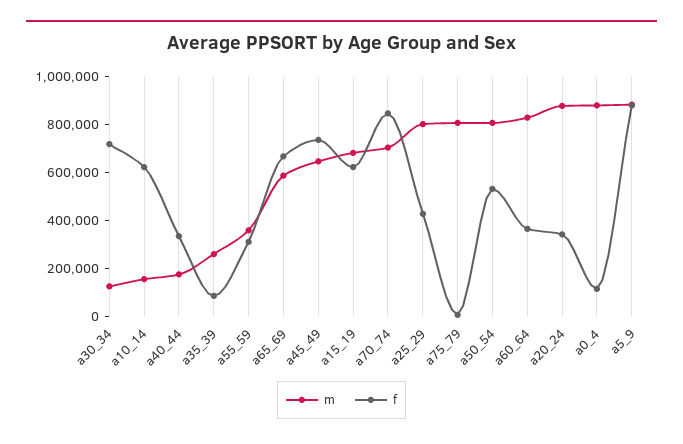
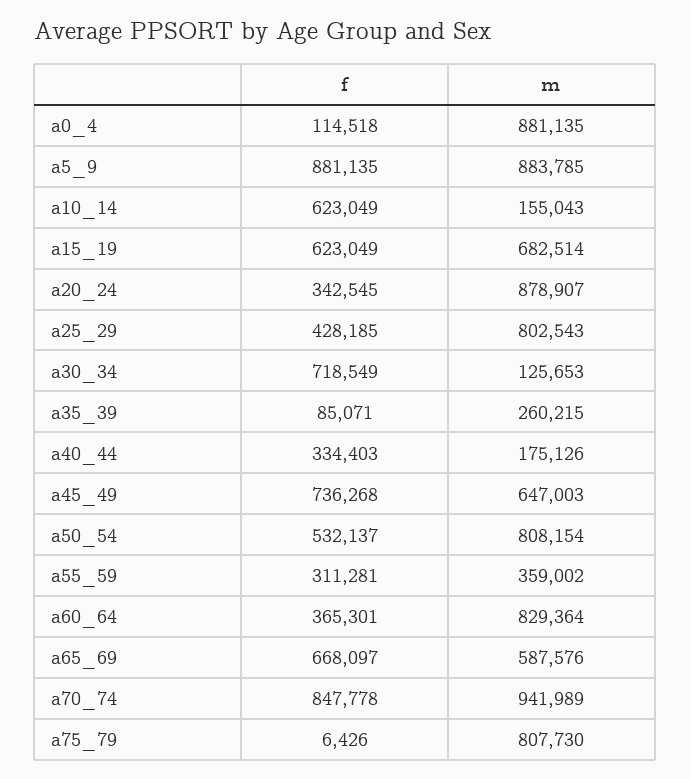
m, a70_74: 700000 -> 941989

